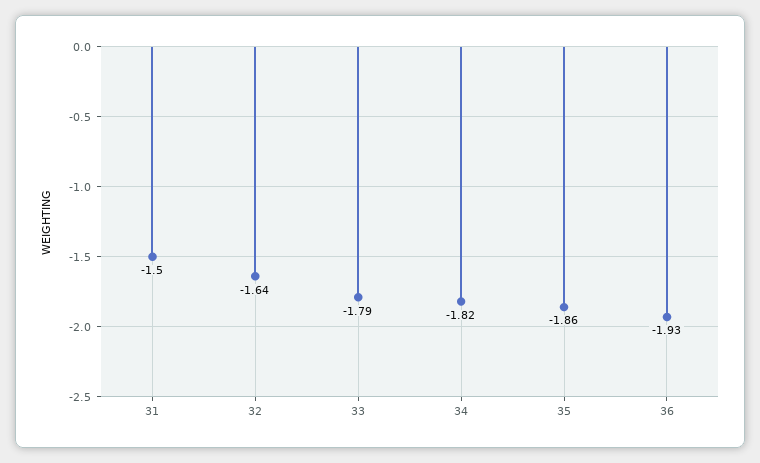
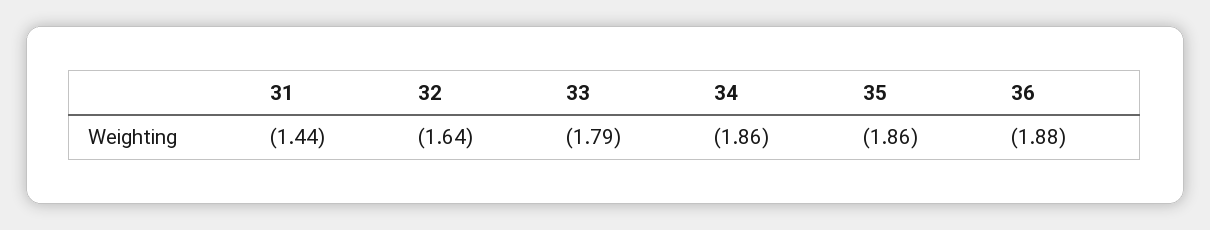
31: -1.5 -> -1.44
34: -1.82 -> -1.86
36: -1.93 -> -1.88

